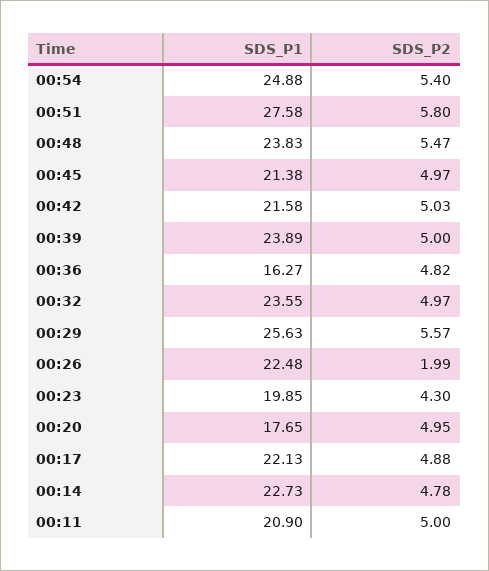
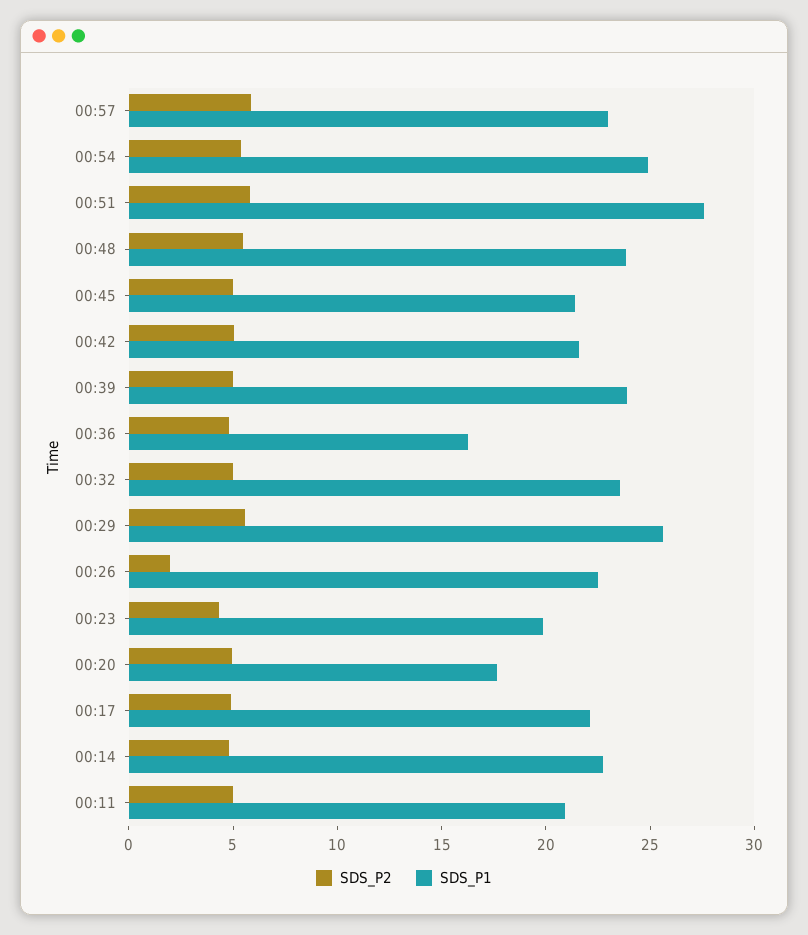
SDS_P2, 00:57: none -> 6
SDS_P1, 00:57: none -> 23

